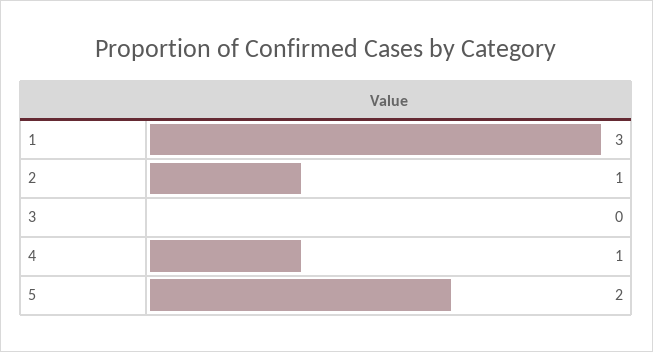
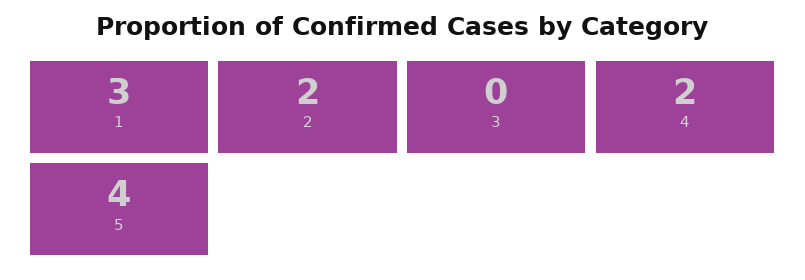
2: 1 -> 2
4: 1 -> 2
5: 2 -> 4

